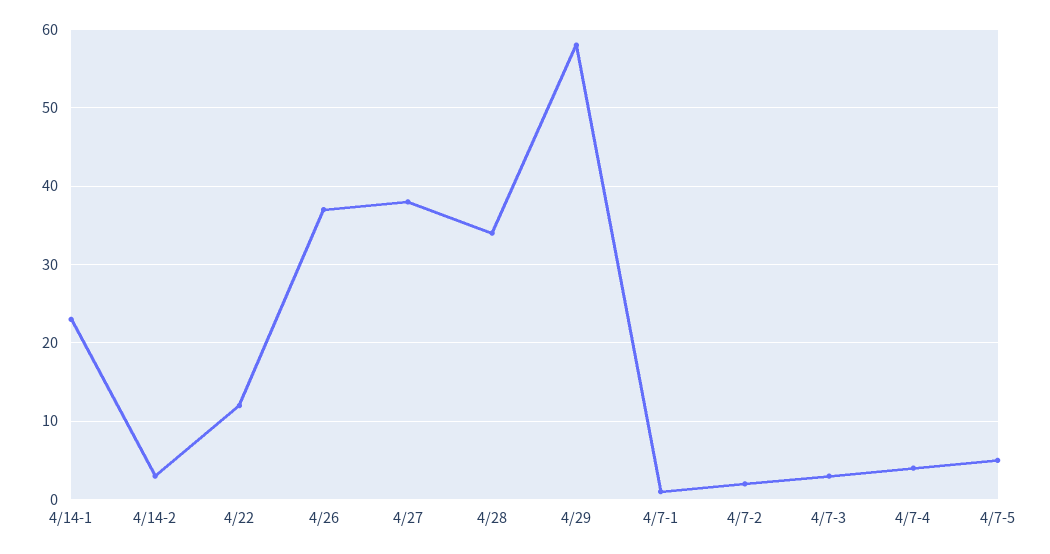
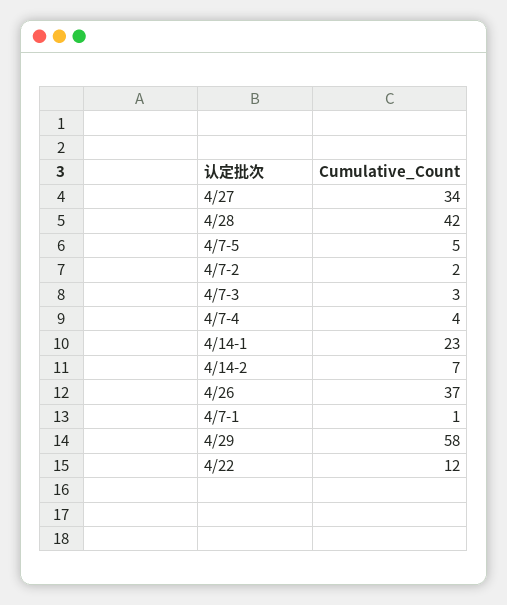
4/14-2: 3 -> 7
4/27: 38 -> 34
4/28: 34 -> 42

